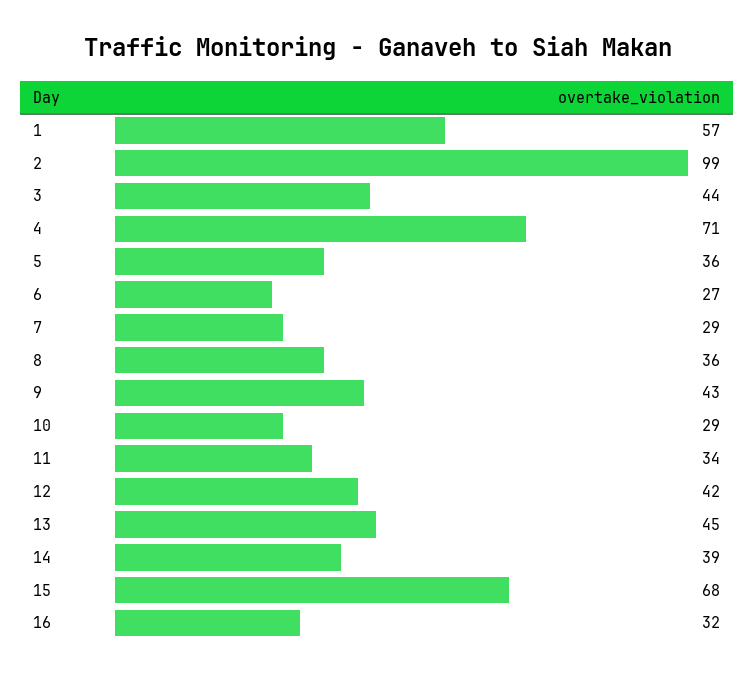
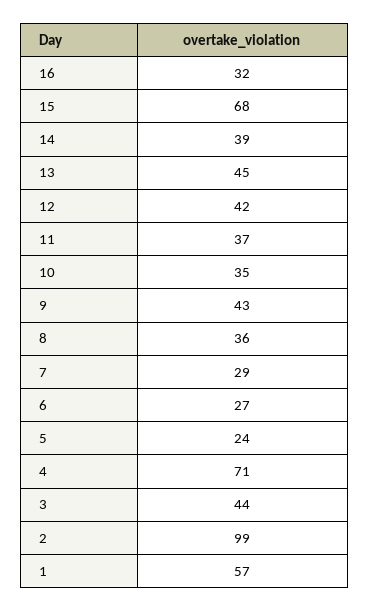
5: 36 -> 24
10: 29 -> 35
11: 34 -> 37

